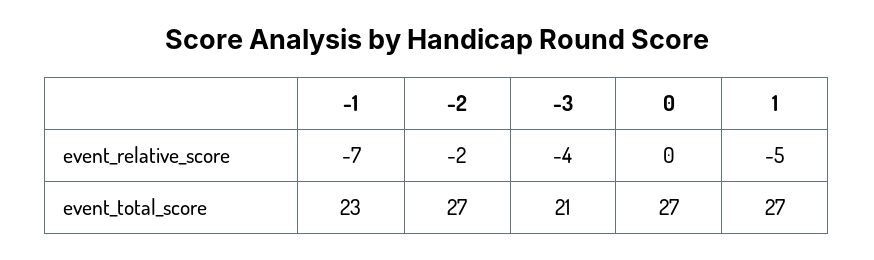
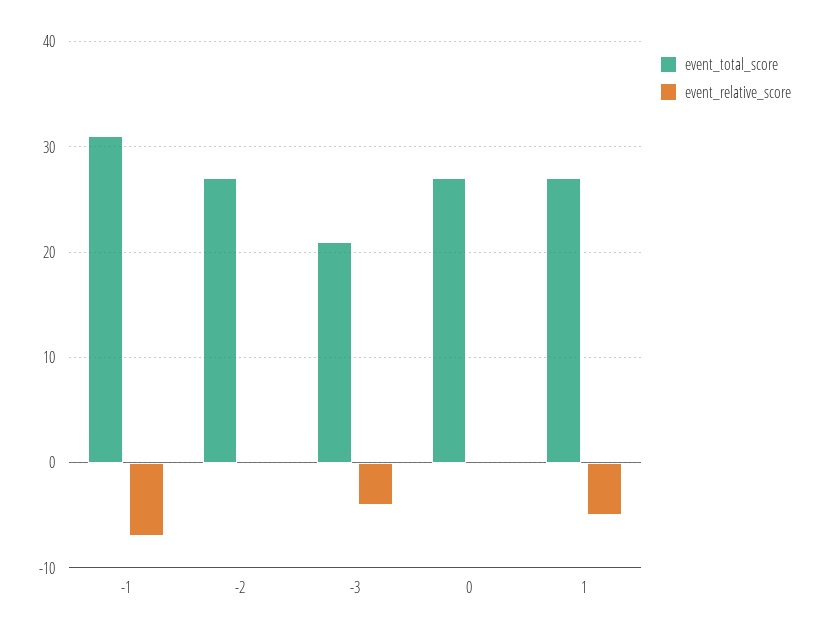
event_relative_score, -2: -2 -> 0
event_total_score, -1: 23 -> 31

